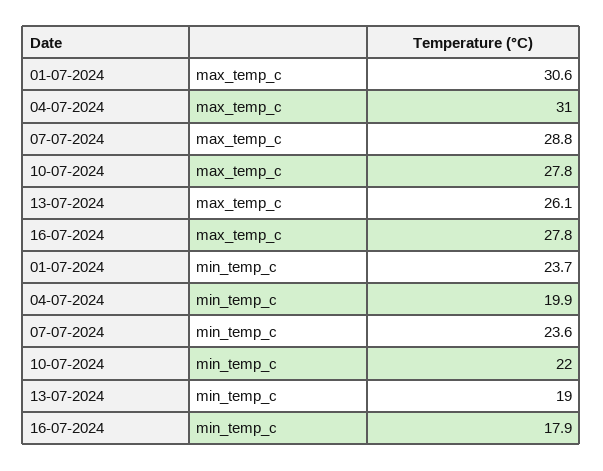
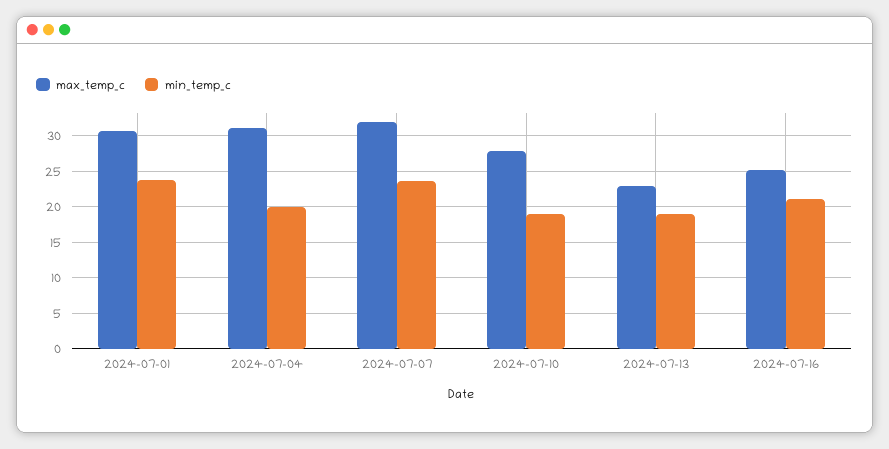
max_temp_c, 07-07-2024: 28.8 -> 32
max_temp_c, 13-07-2024: 26.1 -> 23
max_temp_c, 16-07-2024: 27.8 -> 25
min_temp_c, 10-07-2024: 22 -> 19
min_temp_c, 16-07-2024: 17.9 -> 21

